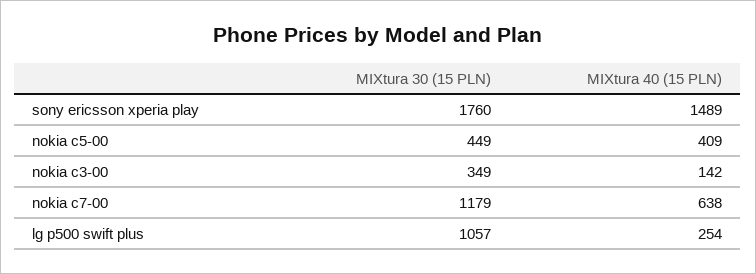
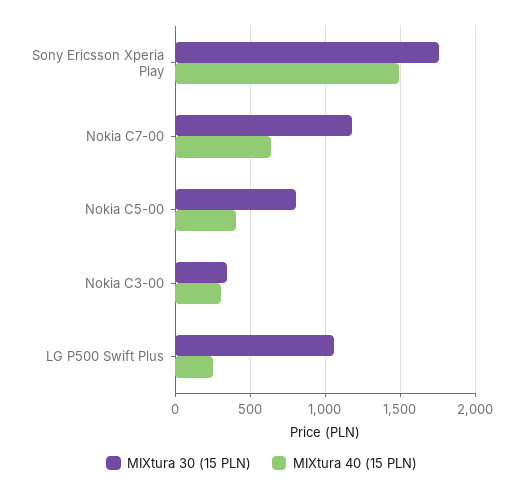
MIXtura 30 (15 PLN), nokia c5-00: 449 -> 800
MIXtura 40 (15 PLN), nokia c3-00: 142 -> 300

